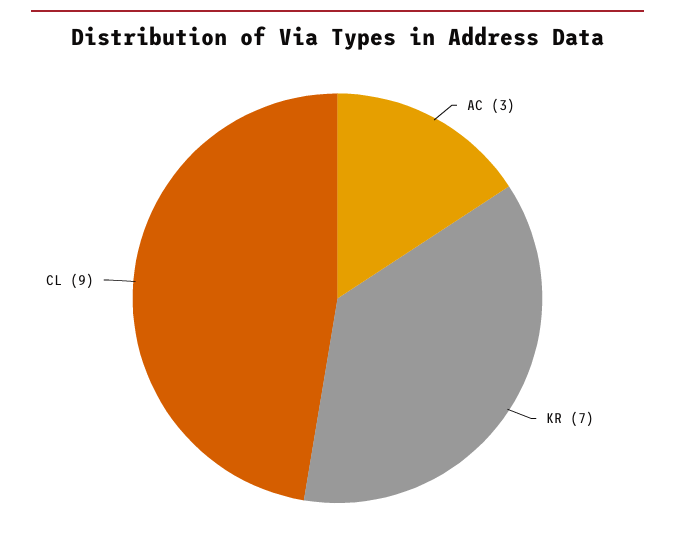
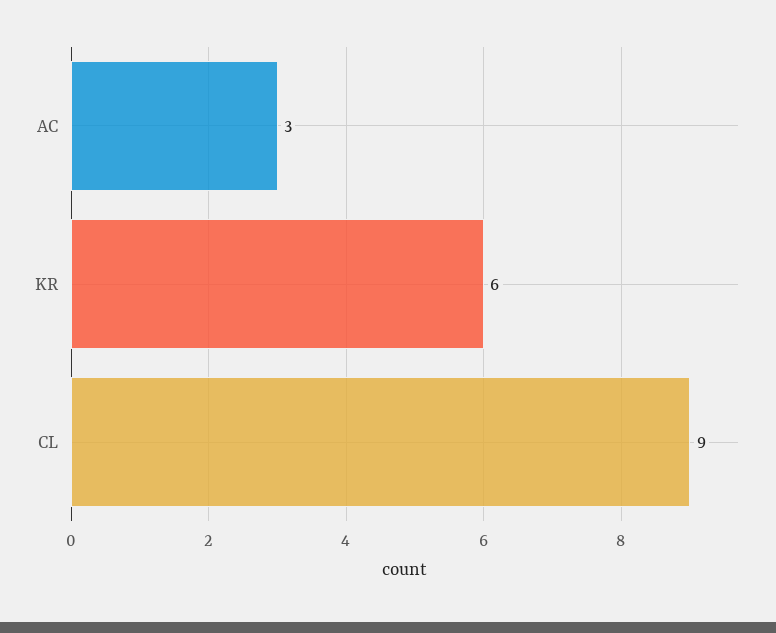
KR: 7 -> 6

